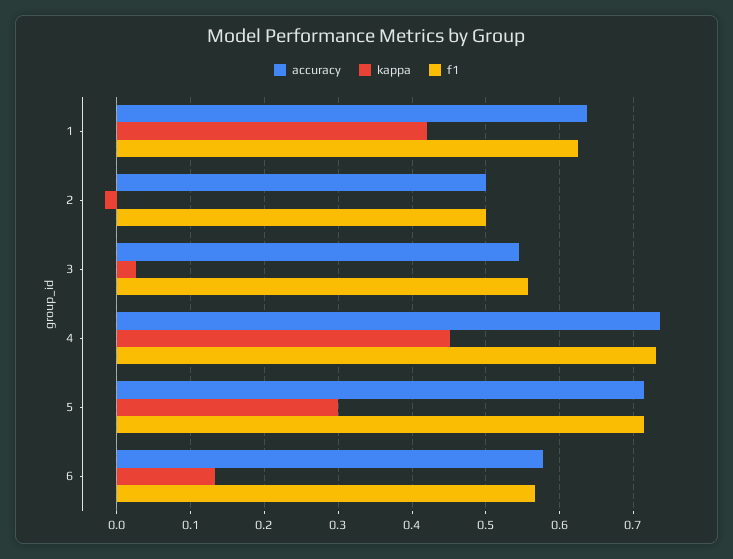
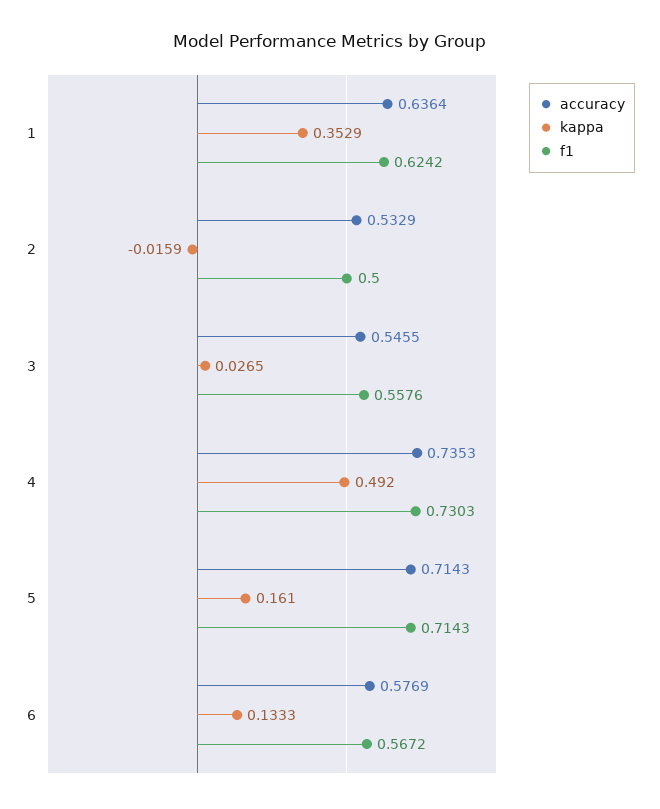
kappa, 1: 0.42 -> 0.3529
accuracy, 2: 0.5 -> 0.5329
kappa, 4: 0.45 -> 0.492
kappa, 5: 0.3 -> 0.161

